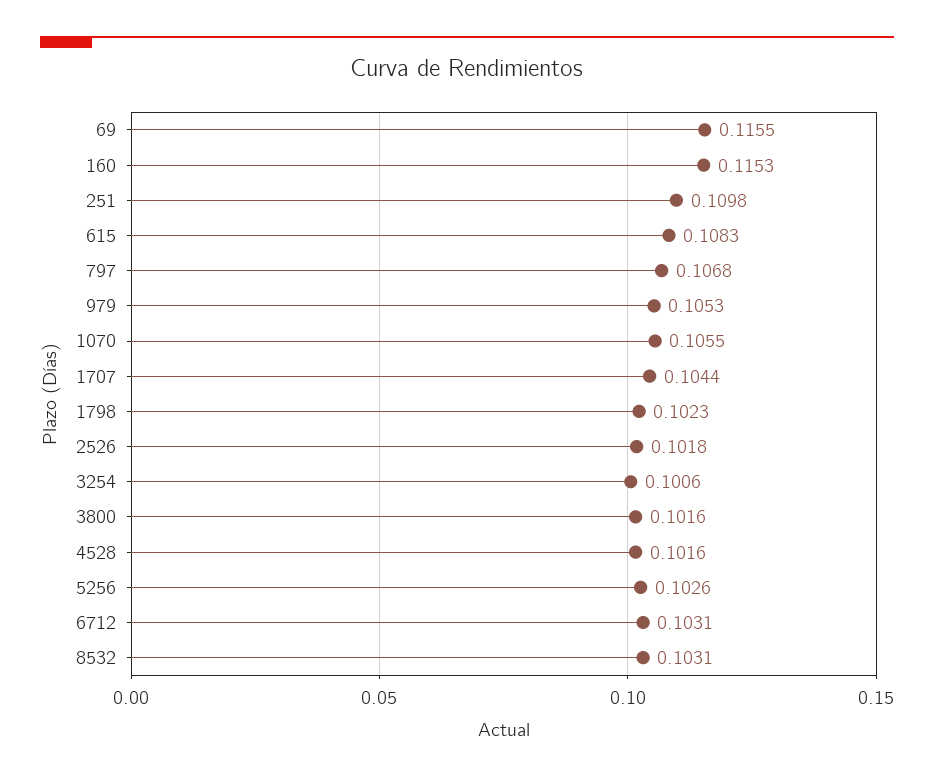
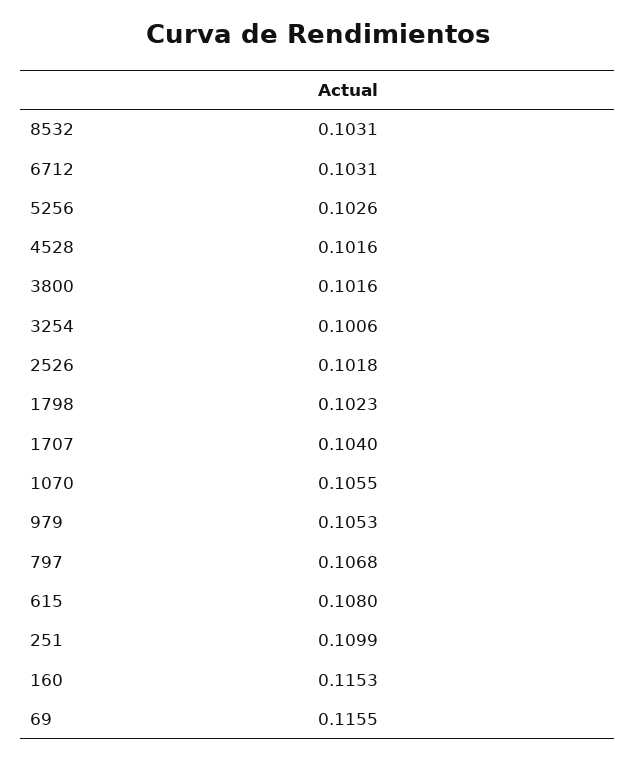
251: 0.1098 -> 0.1099
615: 0.1083 -> 0.108
1707: 0.1044 -> 0.104

